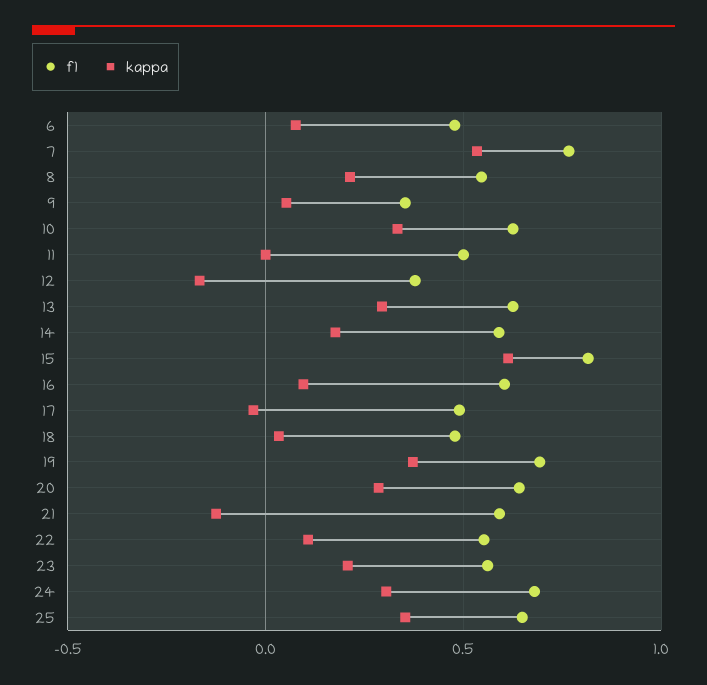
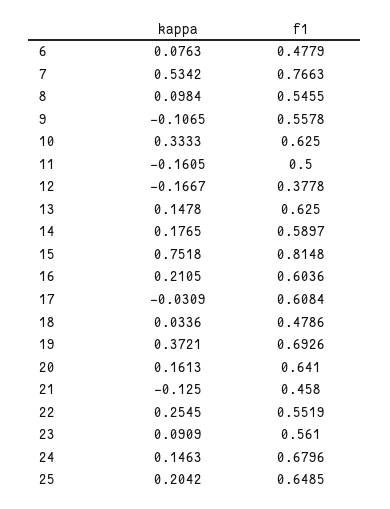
kappa, 8: 0.2 -> 0.0984
f1, 9: 0.35 -> 0.5578
kappa, 9: 0.05 -> -0.1065
kappa, 11: 0 -> -0.1605
kappa, 13: 0.3 -> 0.1478
kappa, 15: 0.6 -> 0.7518
kappa, 16: 0.1 -> 0.2105
f1, 17: 0.5 -> 0.6084
kappa, 20: 0.3 -> 0.1613
f1, 21: 0.6 -> 0.458
kappa, 22: 0.1 -> 0.2545
kappa, 23: 0.2 -> 0.0909
kappa, 24: 0.3 -> 0.1463
kappa, 25: 0.35 -> 0.2042

